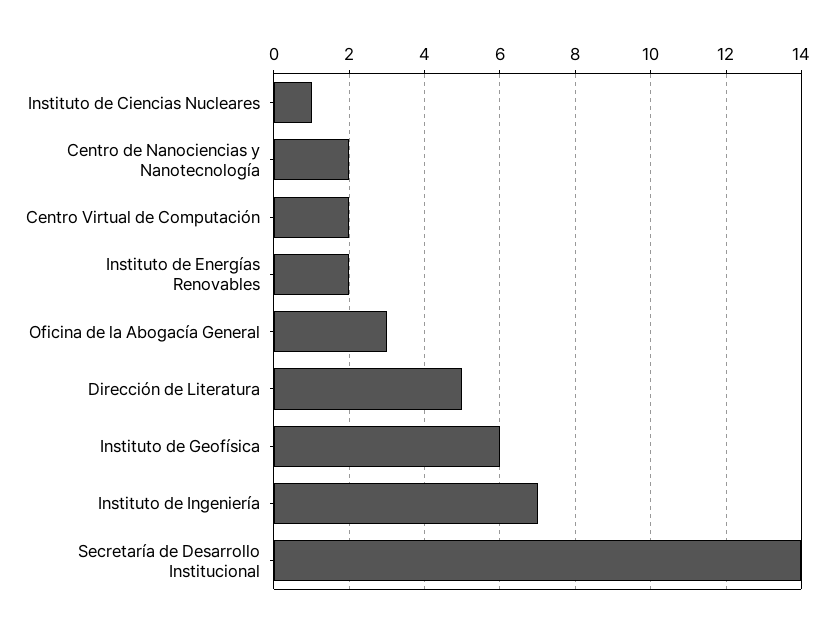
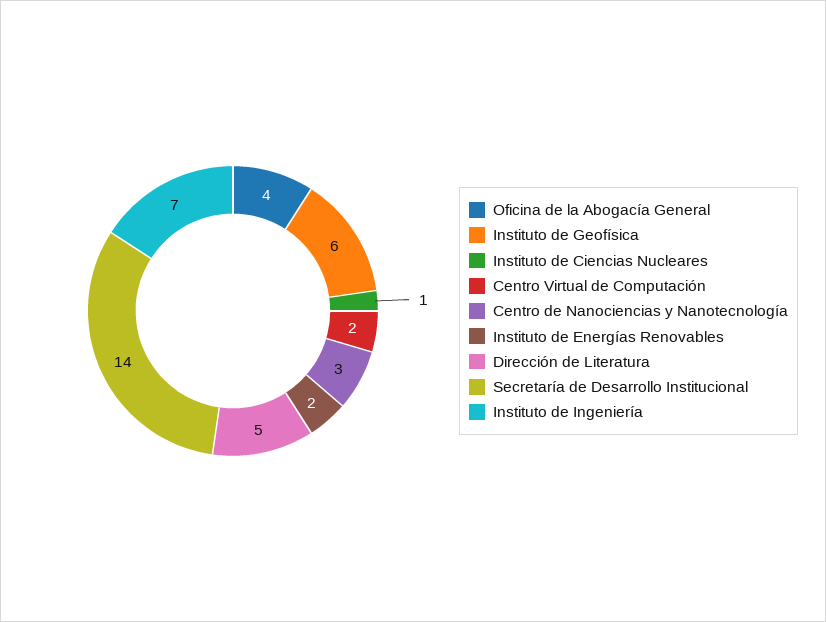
Centro de Nanociencias y Nanotecnología: 2 -> 3
Oficina de la Abogacía General: 3 -> 4

